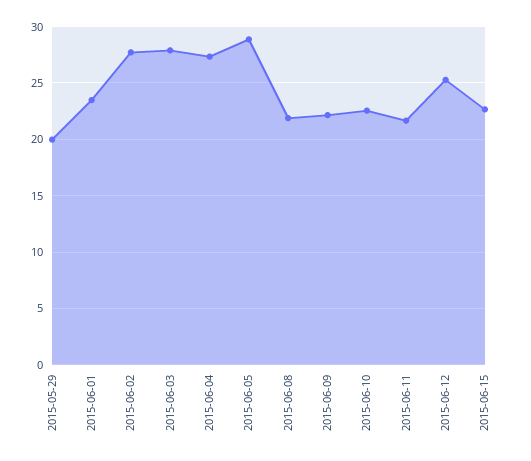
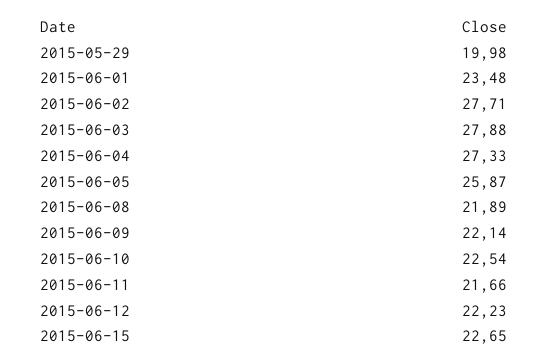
2015-06-05: 29 -> 25.87
2015-06-12: 25 -> 22.23

